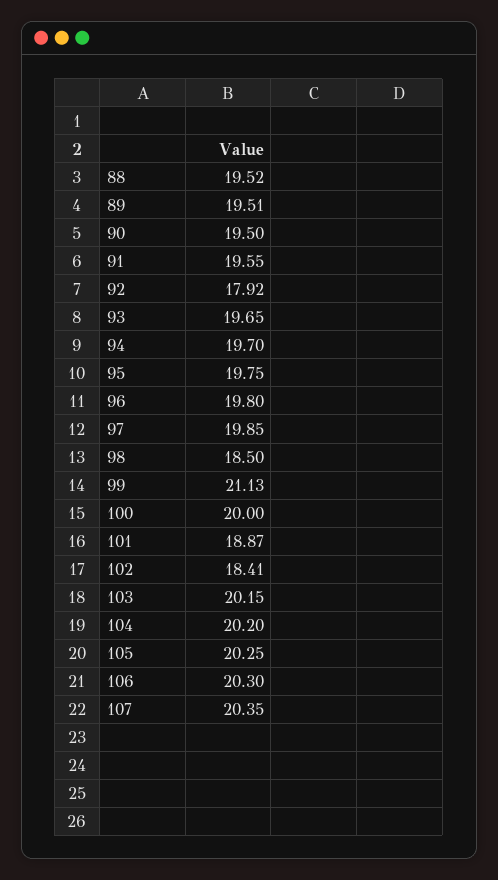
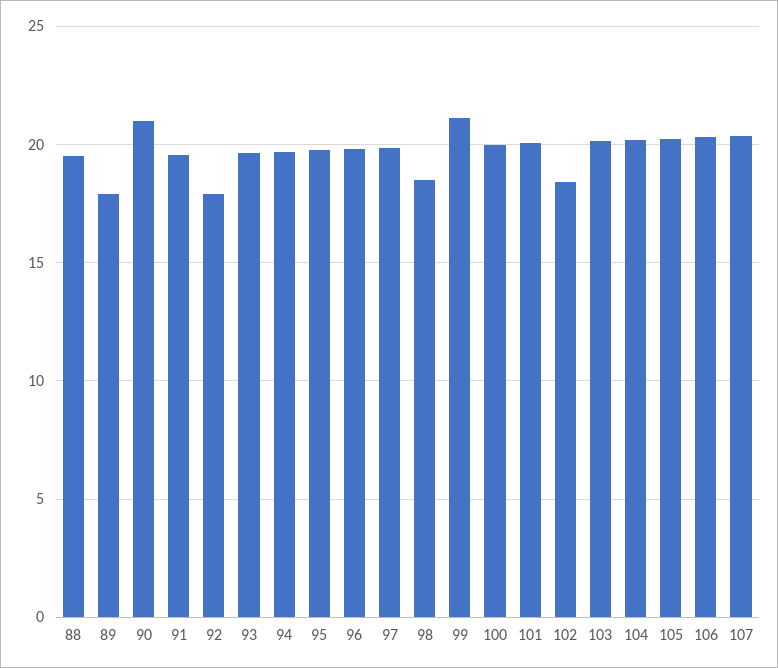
89: 19.51 -> 18
90: 19.5 -> 21
101: 18.87 -> 20

